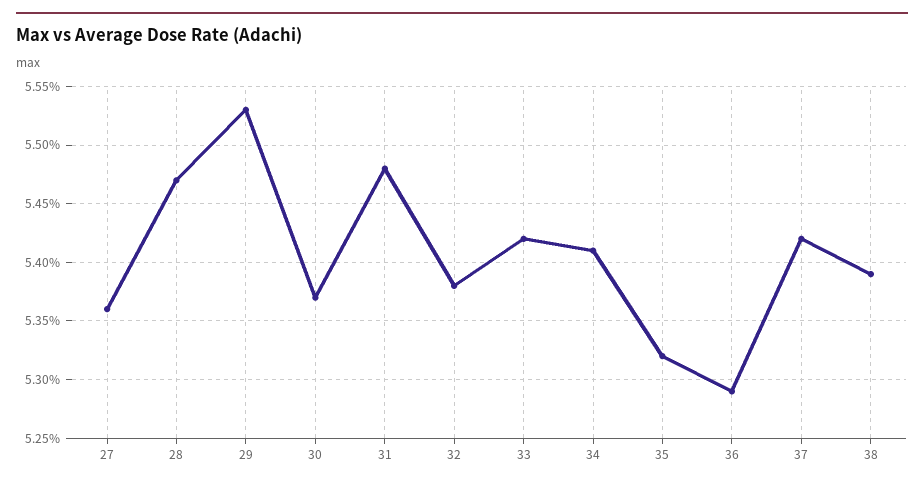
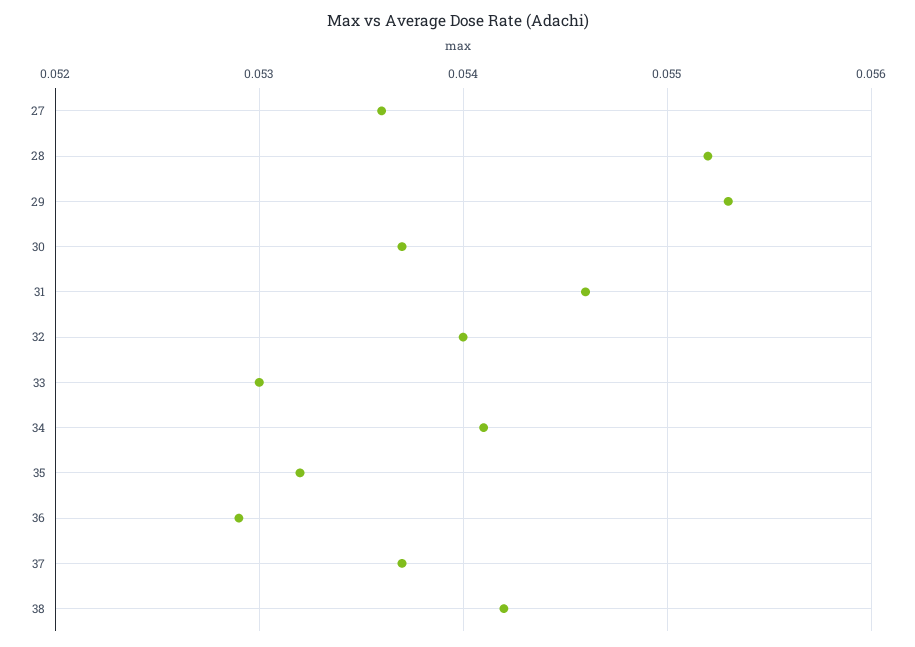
28: 0.0547 -> 0.0552
31: 0.0548 -> 0.0546
32: 0.0538 -> 0.054
33: 0.0542 -> 0.053
37: 0.0542 -> 0.0537
38: 0.0539 -> 0.0542

